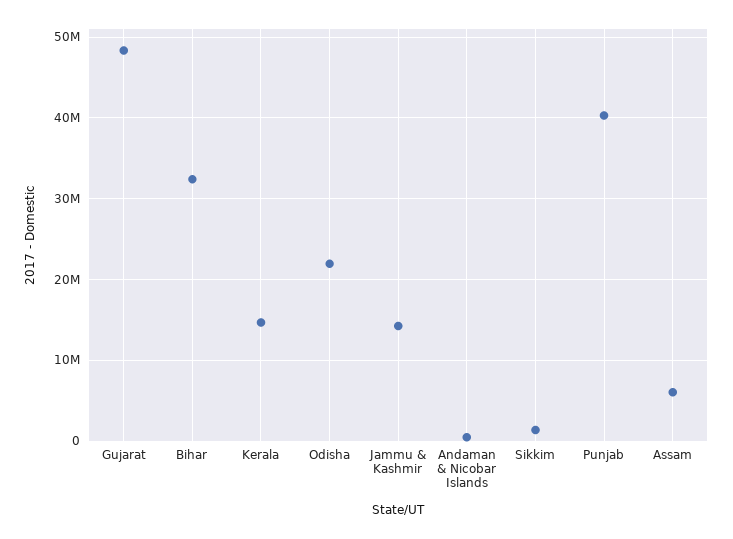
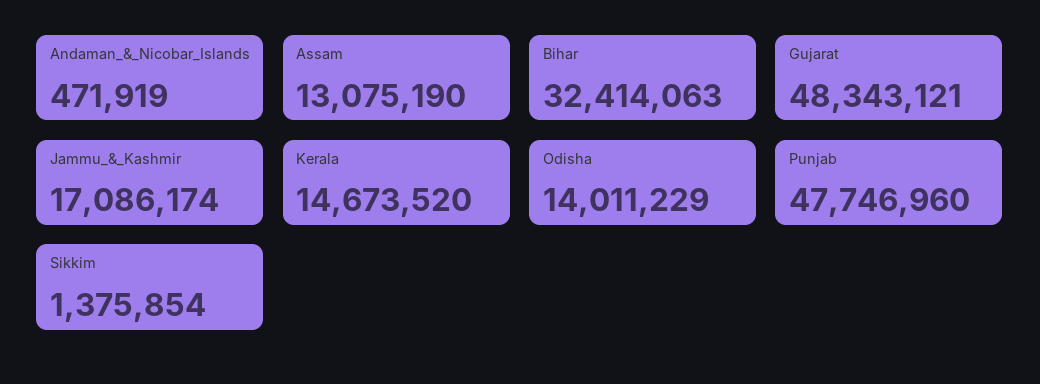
Odisha: 22000000 -> 14011229
Jammu & Kashmir: 14000000 -> 17086174
Punjab: 40000000 -> 47746960
Assam: 6000000 -> 13075190

